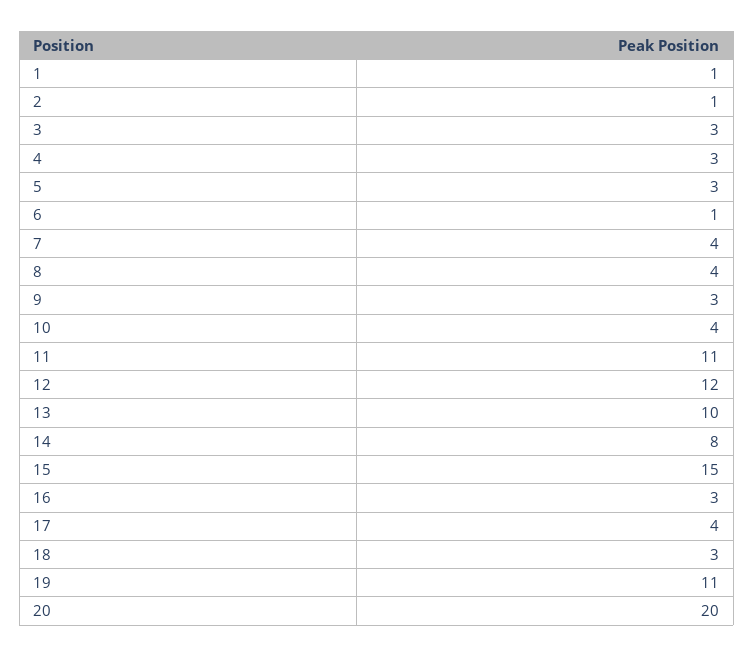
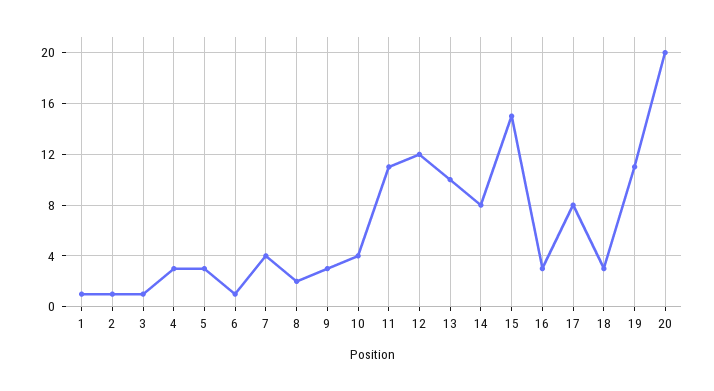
3: 3 -> 1
8: 4 -> 2
17: 4 -> 8

